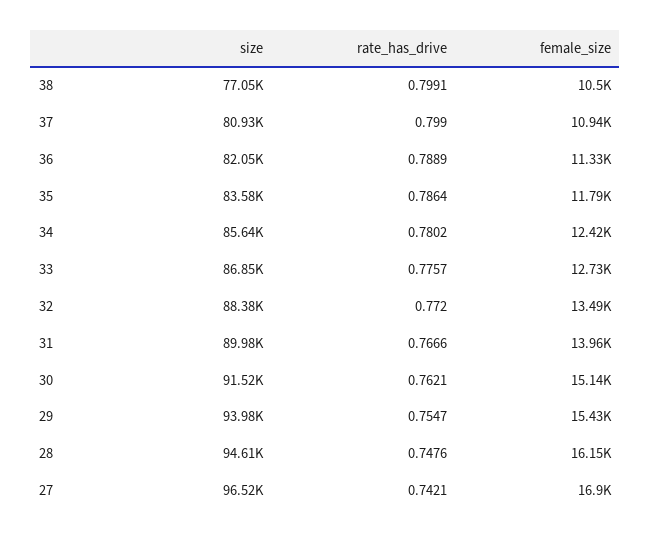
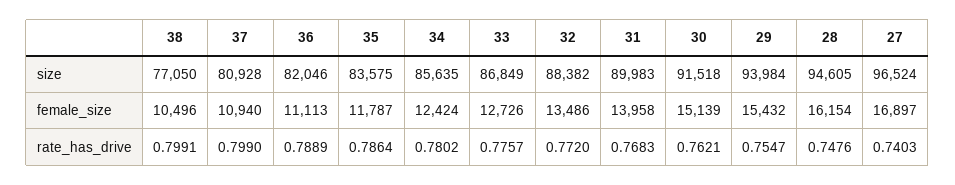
female_size, 36: 11330 -> 11113
rate_has_drive, 31: 0.7666 -> 0.7683
rate_has_drive, 27: 0.7421 -> 0.7403

